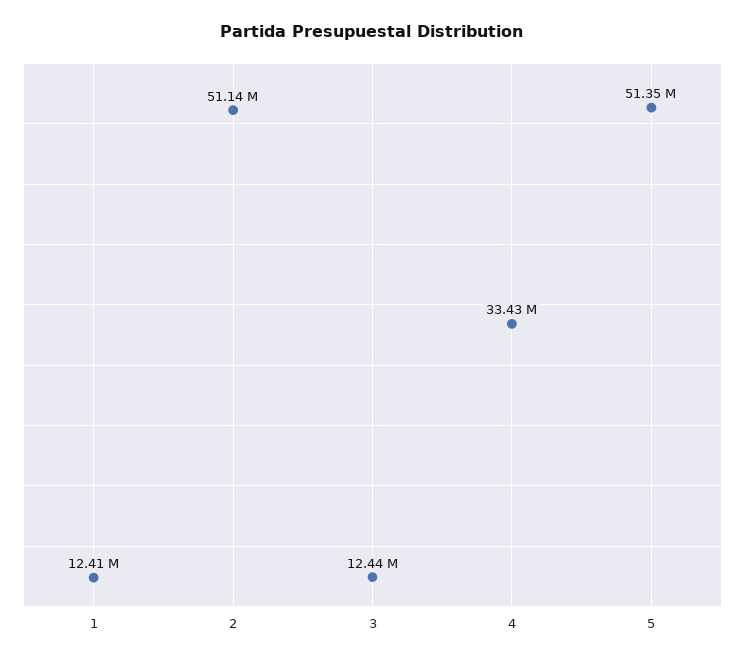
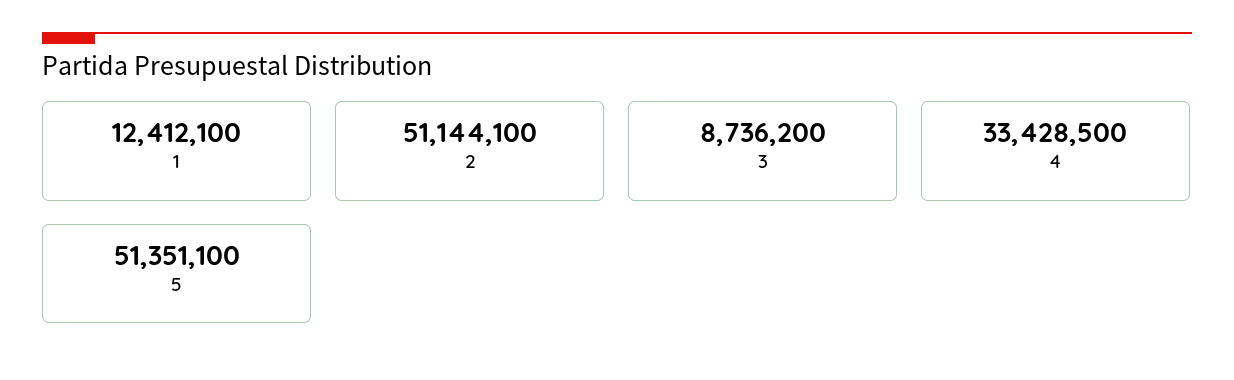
3: 12440000 -> 8736200

